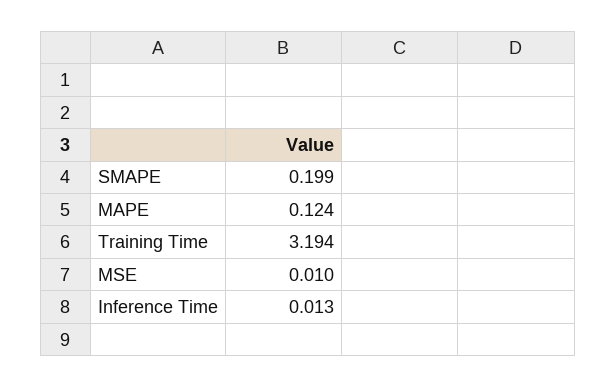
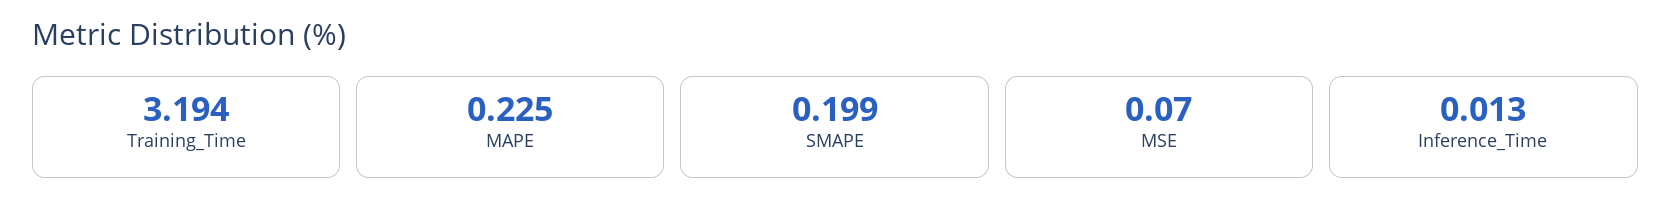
MAPE: 0.124 -> 0.225
MSE: 0.01 -> 0.07

